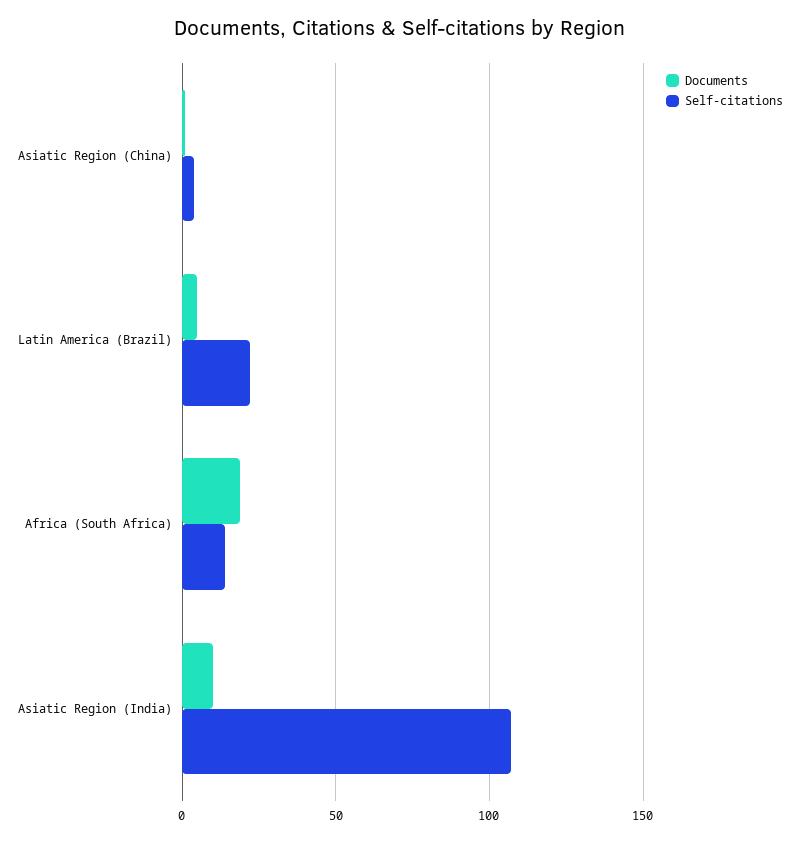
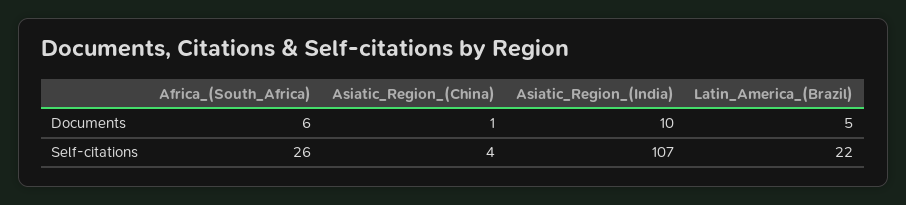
Documents, Africa (South Africa): 20 -> 6
Self-citations, Africa (South Africa): 15 -> 26

